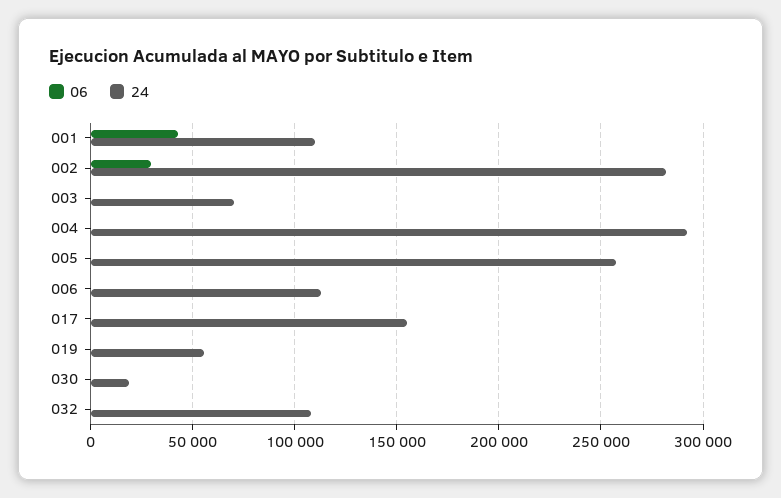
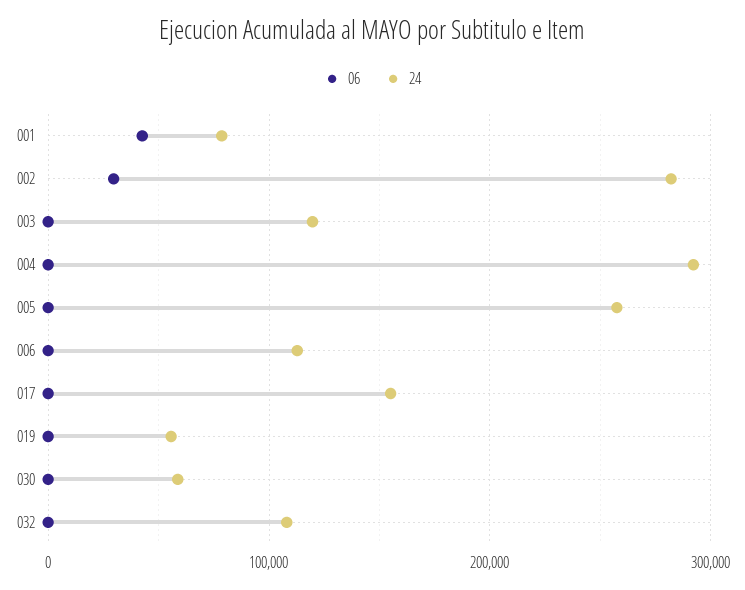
24, 001: 110000 -> 80000
24, 003: 70000 -> 120000
24, 030: 20000 -> 60000

